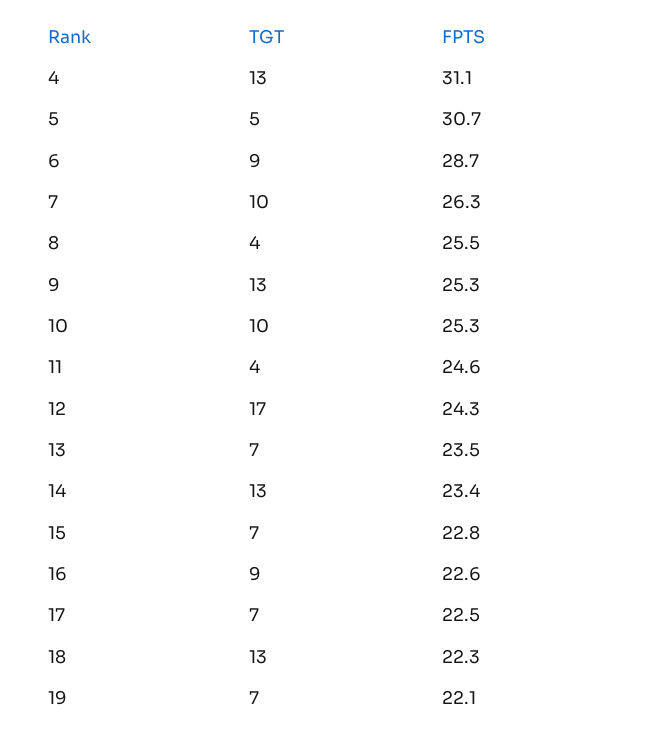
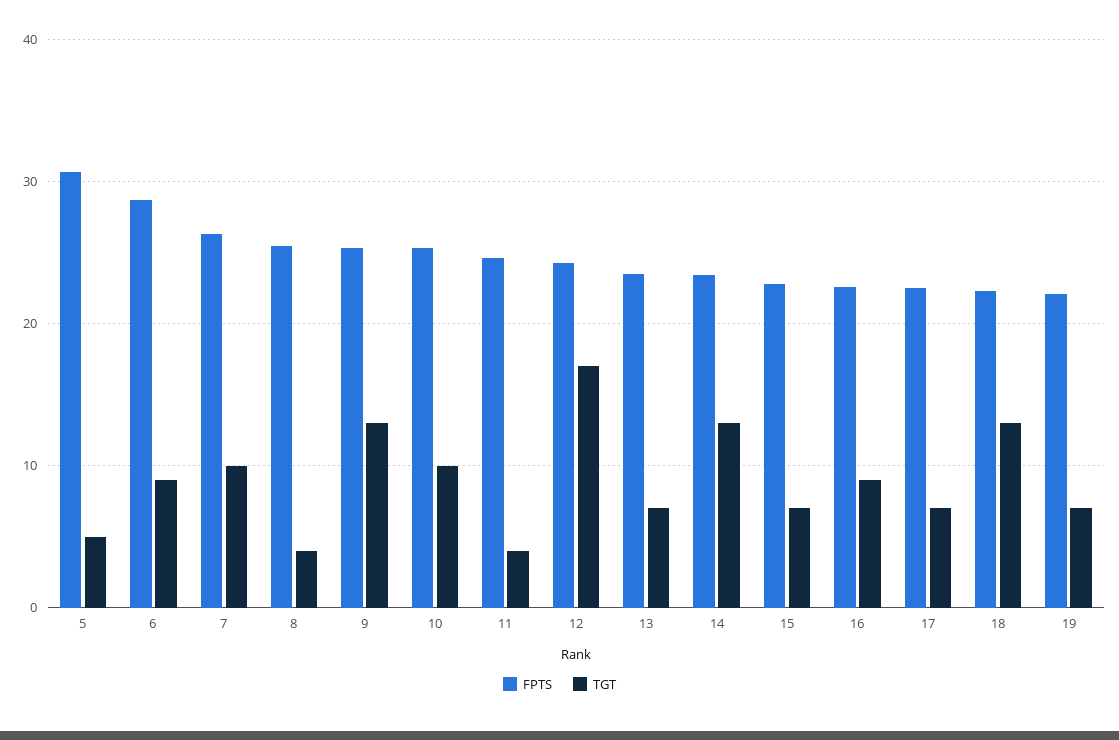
TGT, 4: 13 -> none
FPTS, 4: 31.1 -> none

